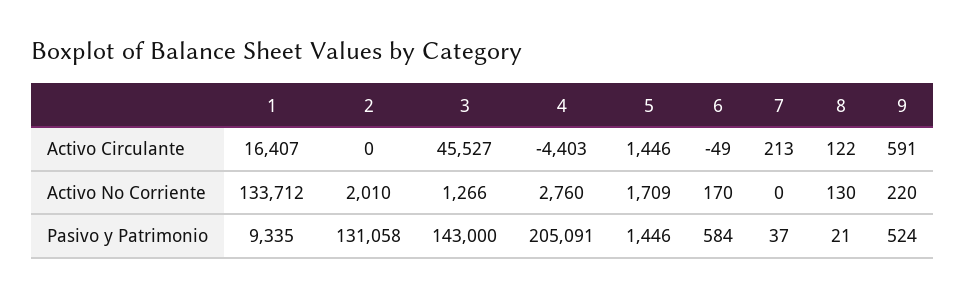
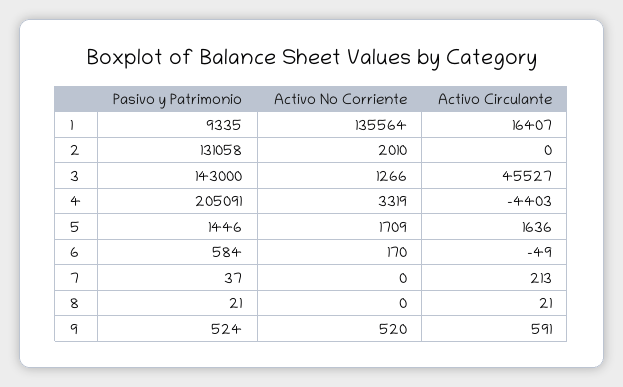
5, Activo Circulante: 1446 -> 1636
8, Activo Circulante: 122 -> 21
1, Activo No Corriente: 133712 -> 135564
4, Activo No Corriente: 2760 -> 3319
8, Activo No Corriente: 130 -> 0
9, Activo No Corriente: 220 -> 520

